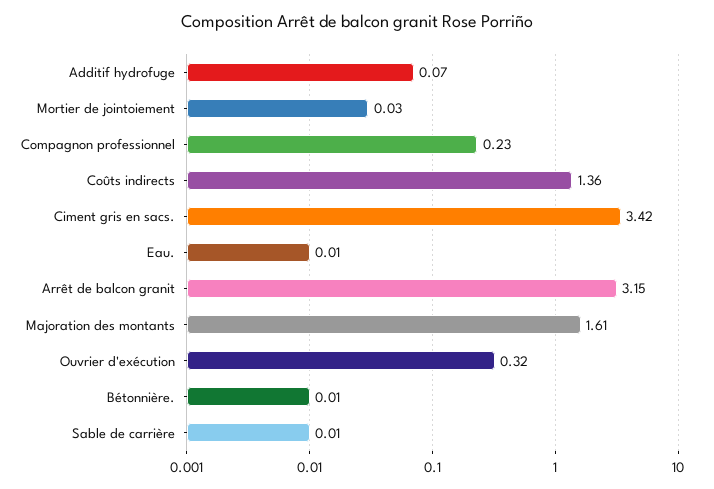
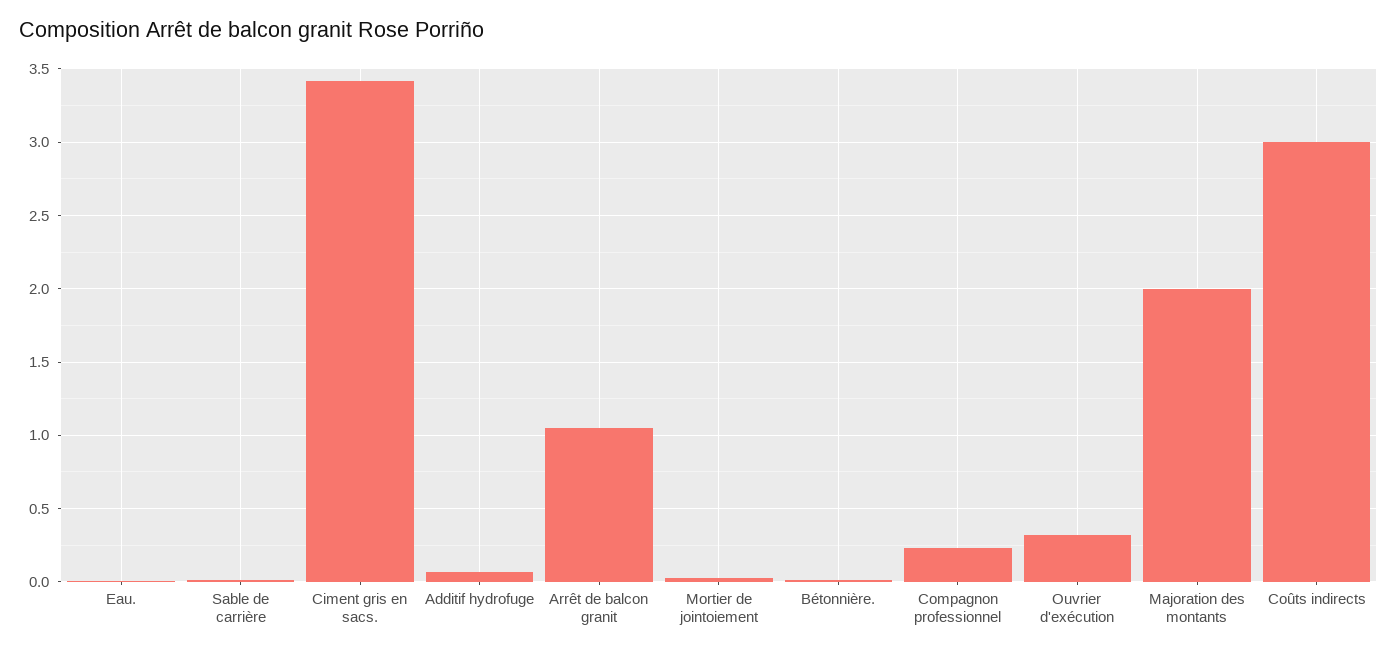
Coûts indirects: 1.36 -> 3
Arrêt de balcon granit: 3.15 -> 1.05
Majoration des montants: 1.61 -> 2

